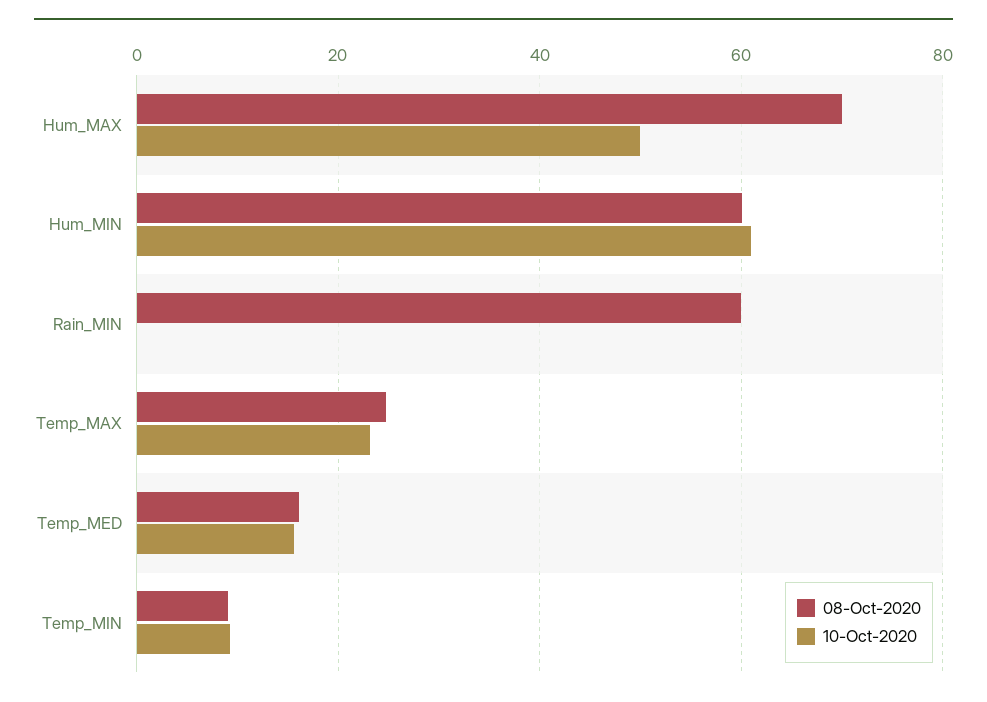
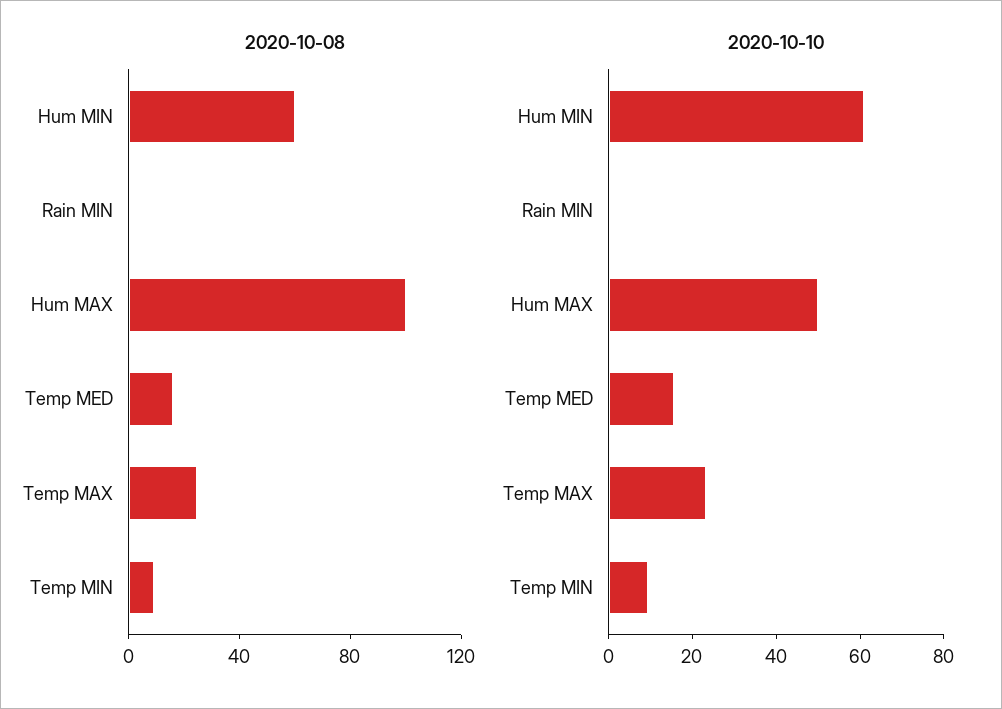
08-Oct-2020, Hum_MAX: 70 -> 100
08-Oct-2020, Rain_MIN: 60 -> 0

